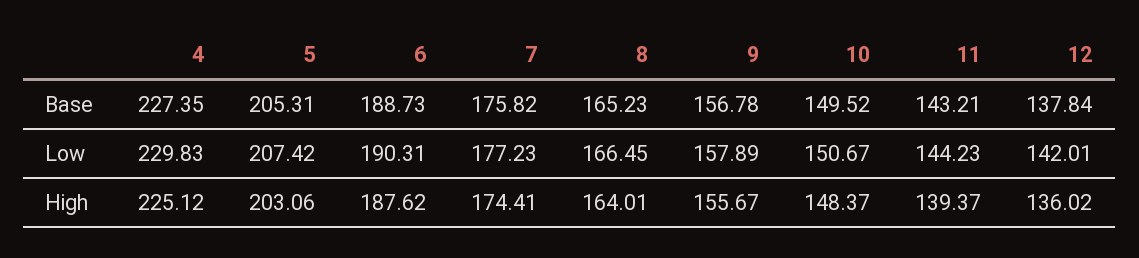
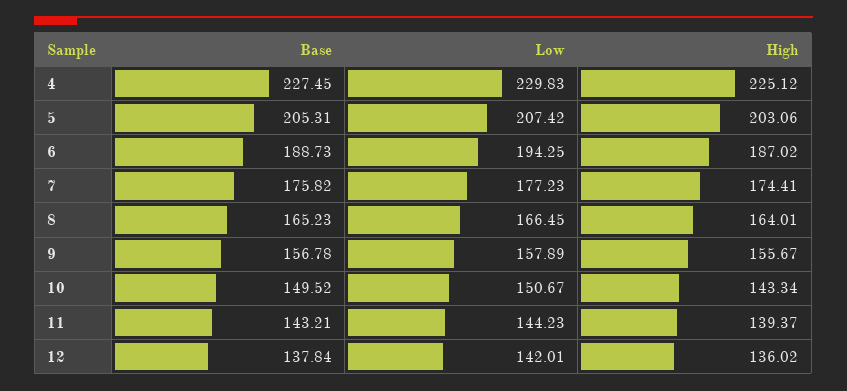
4, Base: 227.35 -> 227.45
6, Low: 190.31 -> 194.25
6, High: 187.62 -> 187.02
10, High: 148.37 -> 143.34

